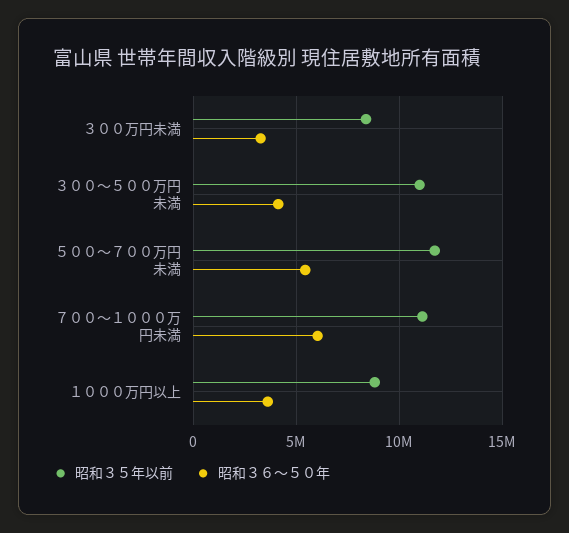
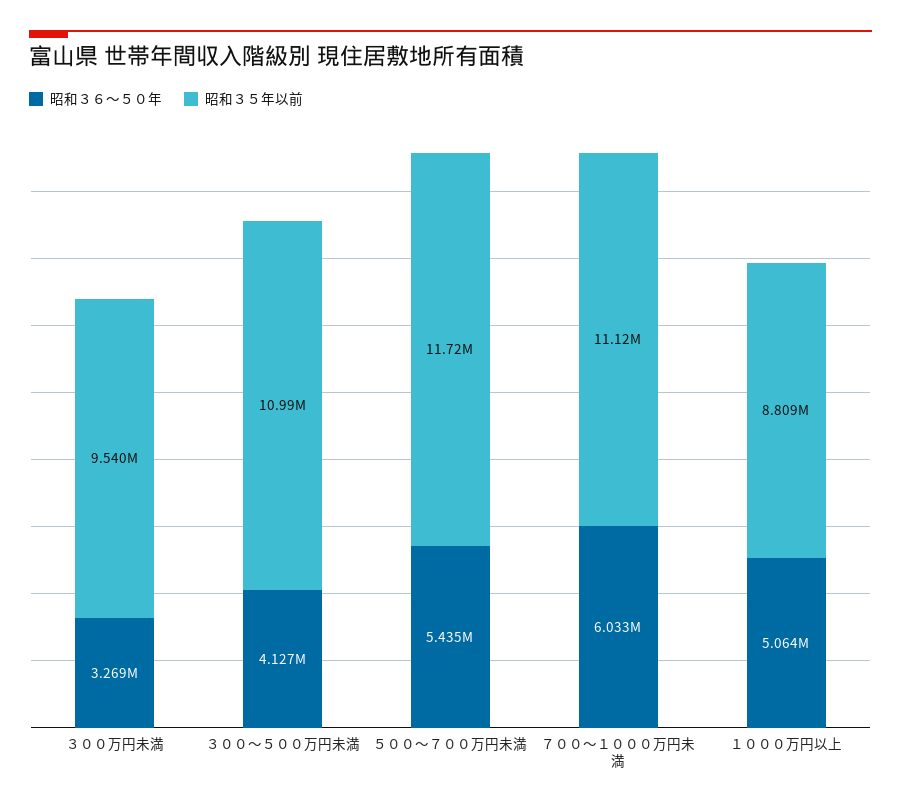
昭和３５年以前, ３００万円未満: 8500000 -> 9540000
昭和３６～５０年, １０００万円以上: 3500000 -> 5064000

